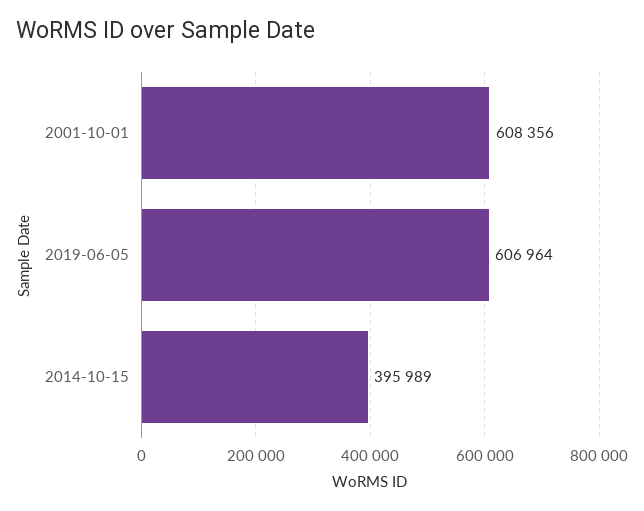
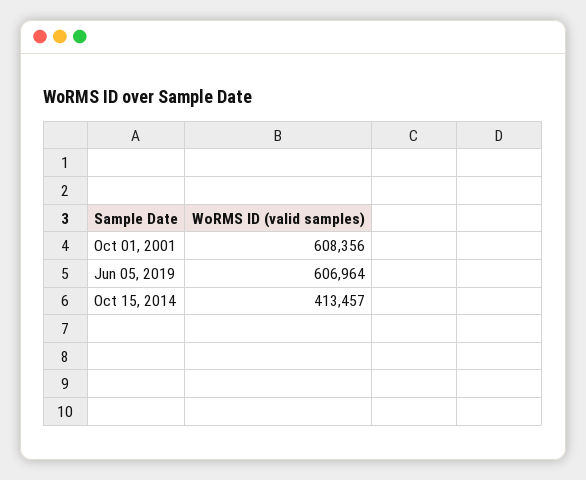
2014-10-15: 395989 -> 413457

